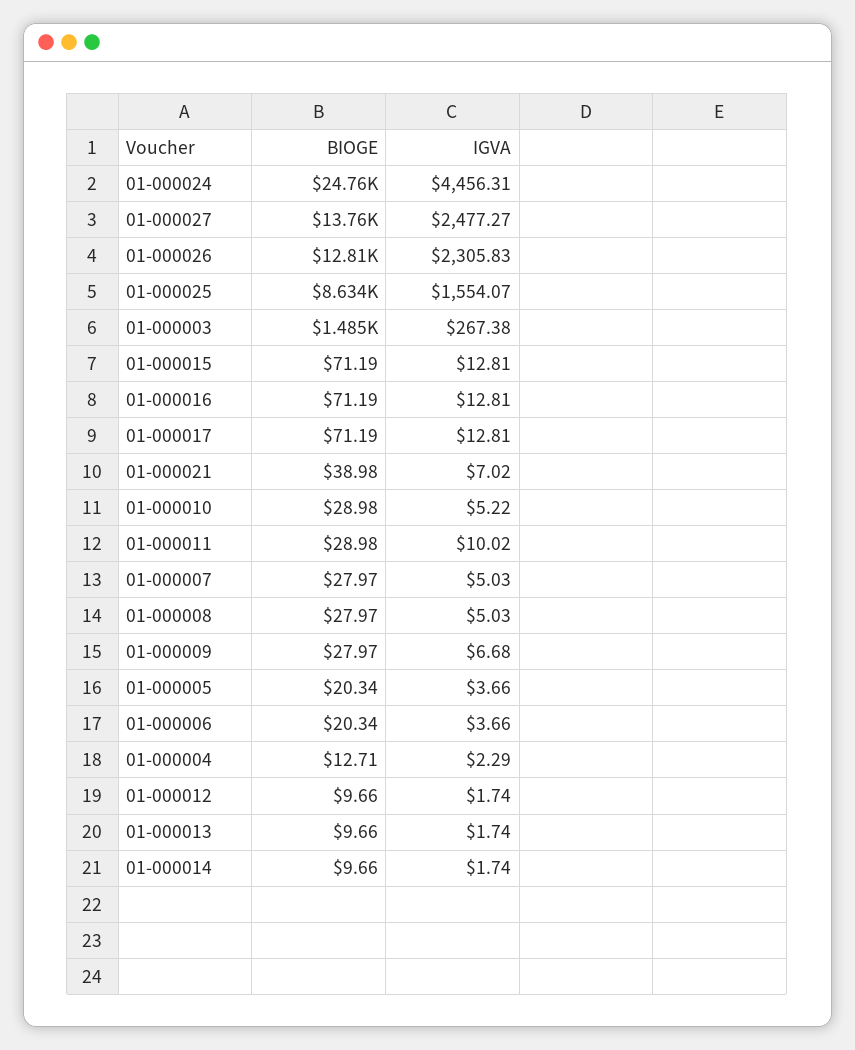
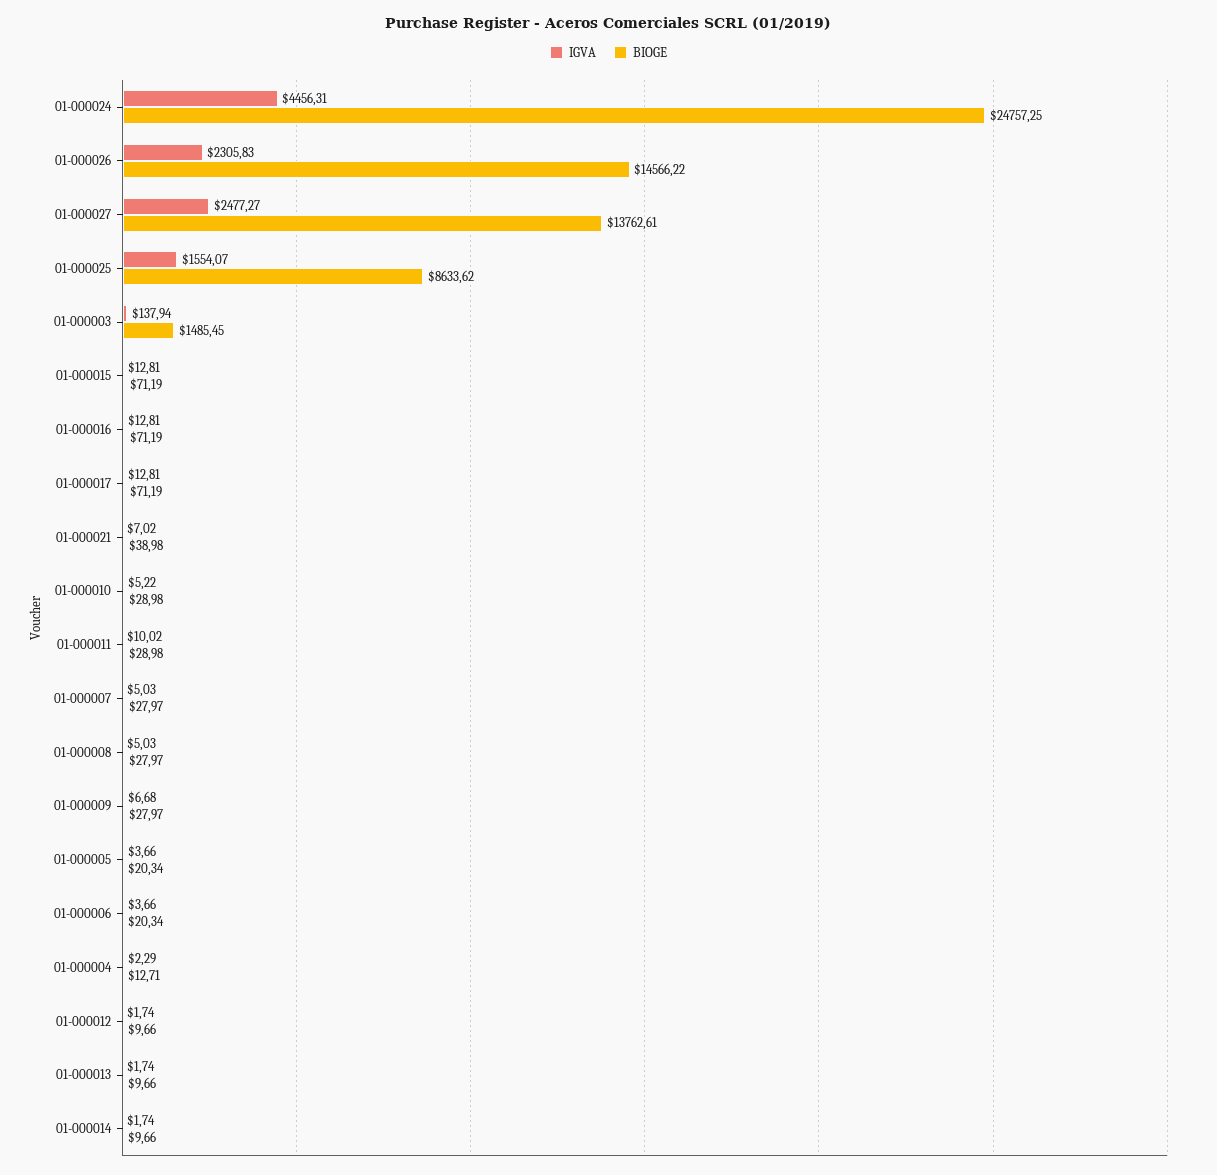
BIOGE, 01-000026: 12810 -> 14566.22
IGVA, 01-000003: 267.38 -> 137.94

